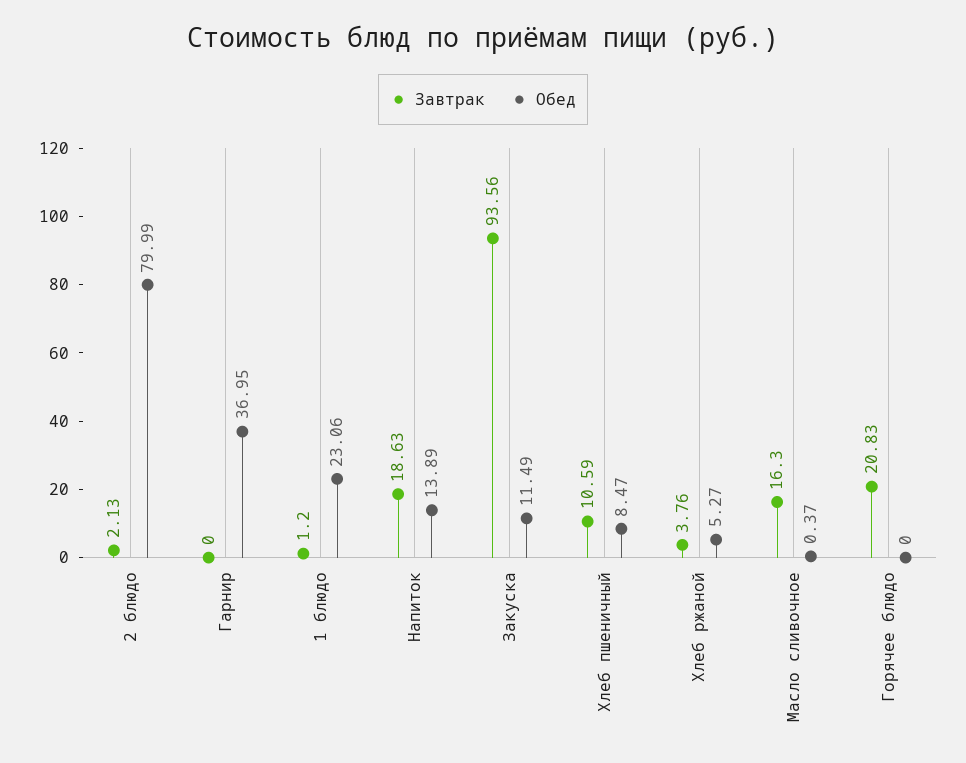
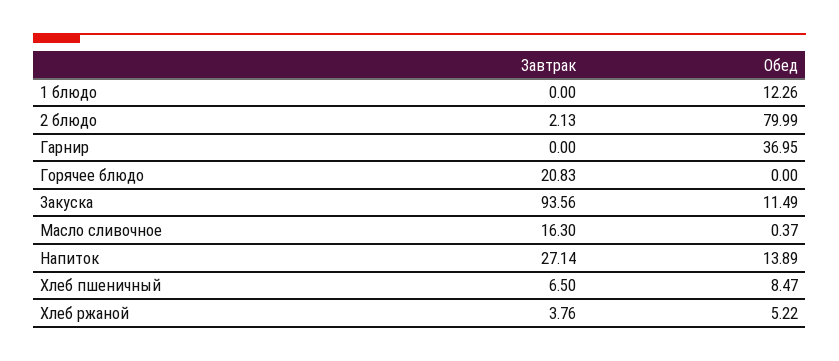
Завтрак, 1 блюдо: 1.2 -> 0
Обед, 1 блюдо: 23.06 -> 12.26
Завтрак, Напиток: 18.63 -> 27.14
Завтрак, Хлеб пшеничный: 10.59 -> 6.5
Обед, Хлеб ржаной: 5.27 -> 5.22

